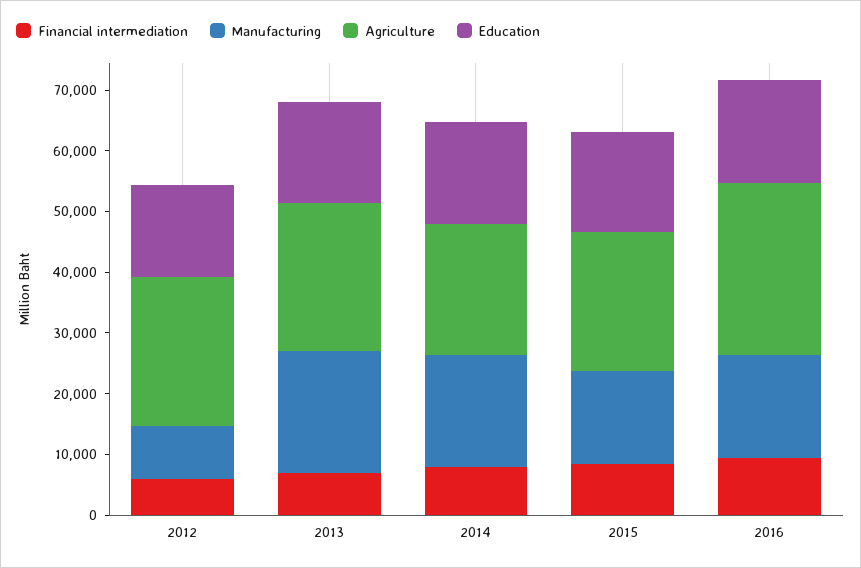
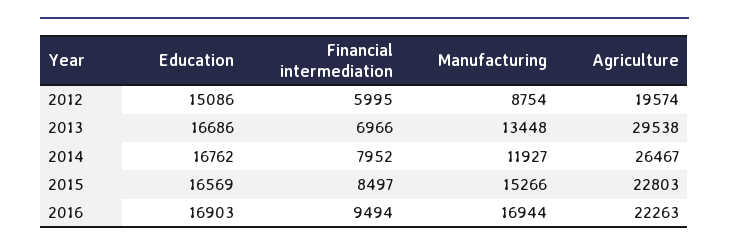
Agriculture, 2012: 24000 -> 19574
Manufacturing, 2013: 20000 -> 13448
Agriculture, 2013: 24000 -> 29538
Manufacturing, 2014: 18000 -> 11927
Agriculture, 2014: 22000 -> 26467
Agriculture, 2016: 28000 -> 22263

